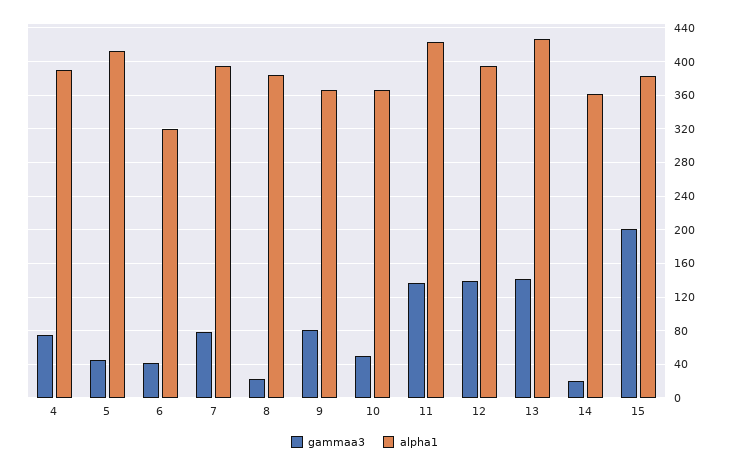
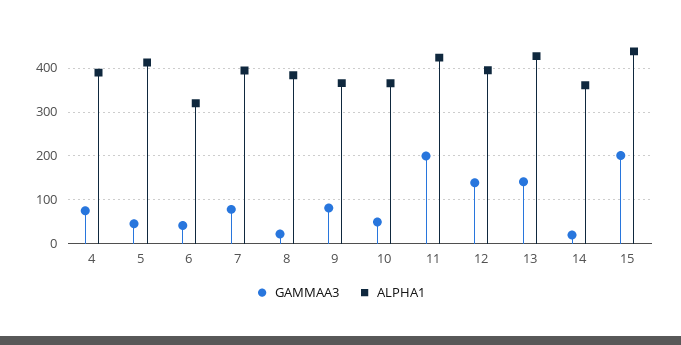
gammaa3, 11: 140 -> 200
alpha1, 15: 380 -> 440

